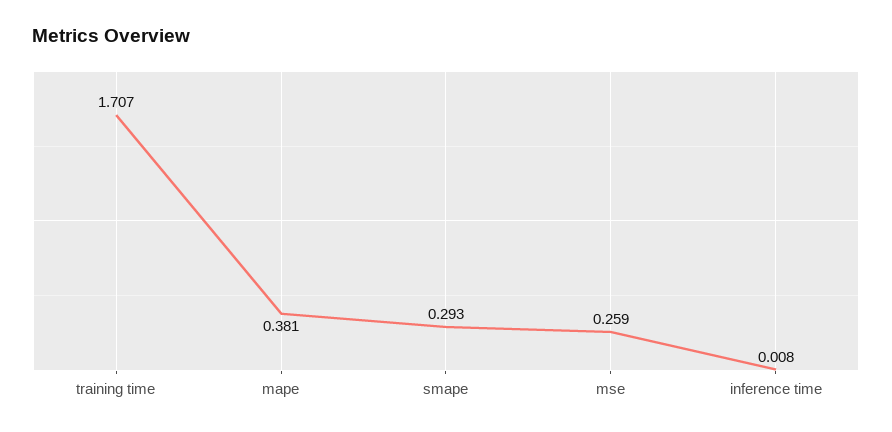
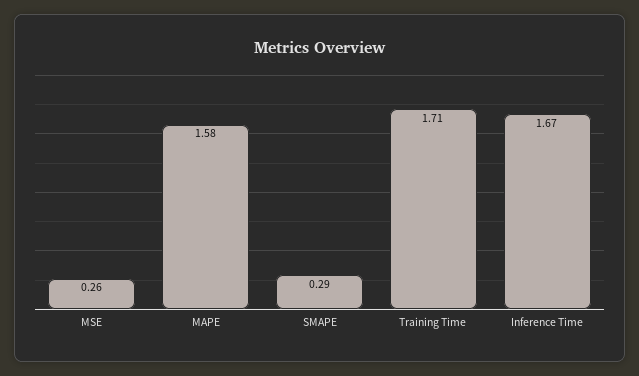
mape: 0.381 -> 1.58
inference time: 0.008 -> 1.67

